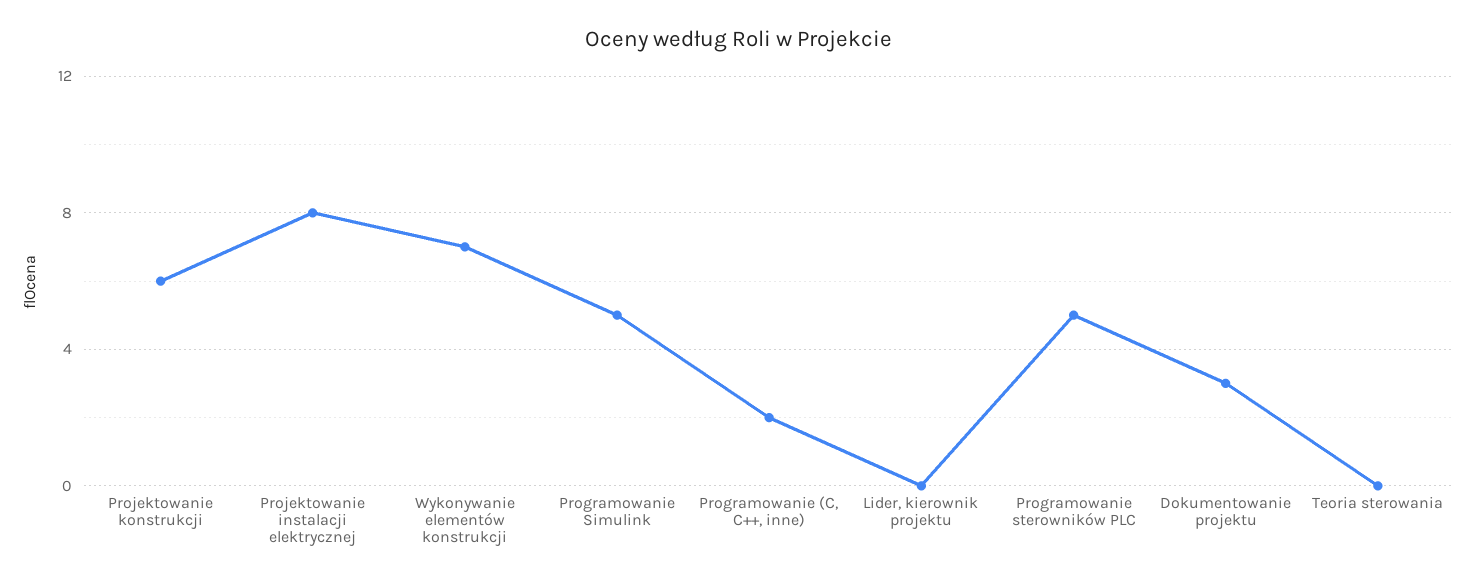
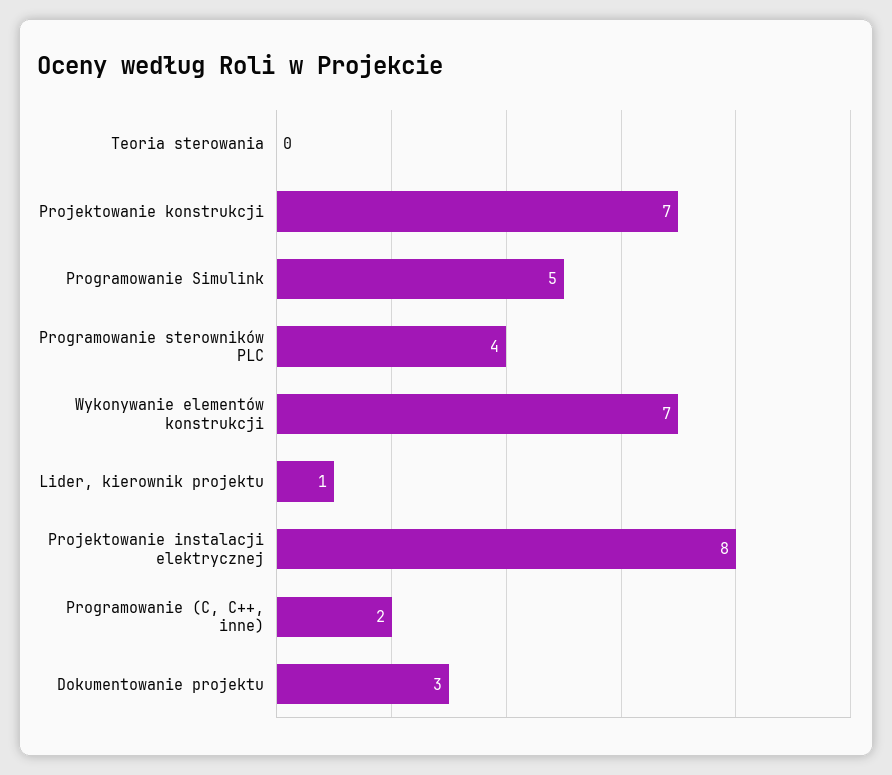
Projektowanie konstrukcji: 6 -> 7
Lider, kierownik projektu: 0 -> 1
Programowanie sterowników PLC: 5 -> 4

